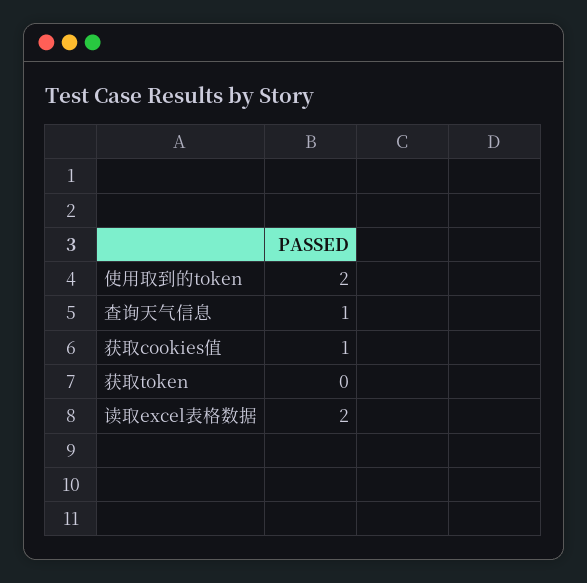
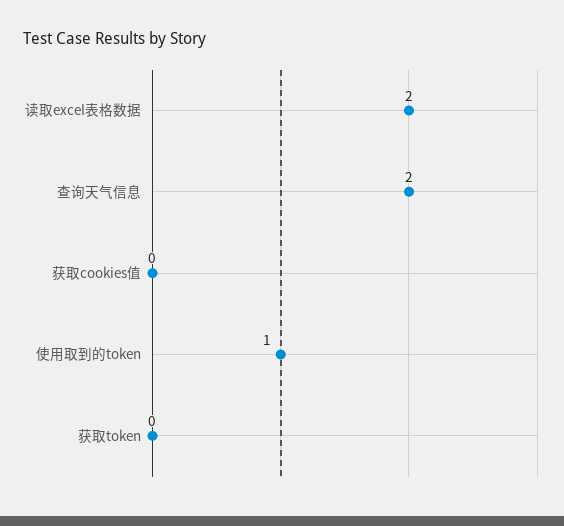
使用取到的token: 2 -> 1
查询天气信息: 1 -> 2
获取cookies值: 1 -> 0

